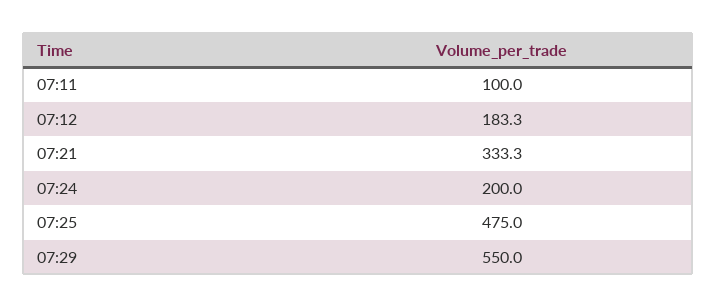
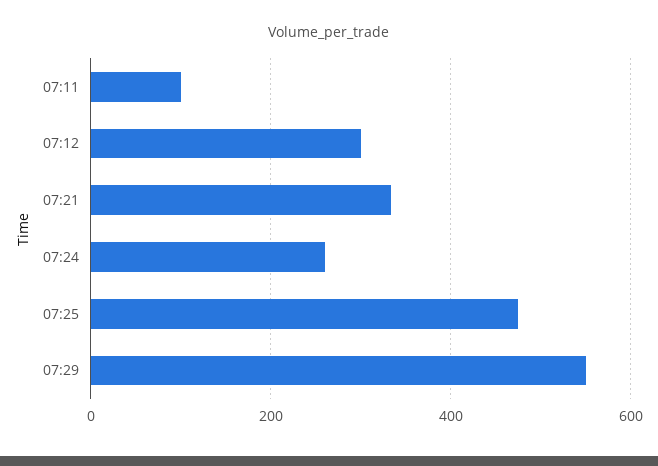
07:12: 183.3 -> 300
07:24: 200 -> 260

